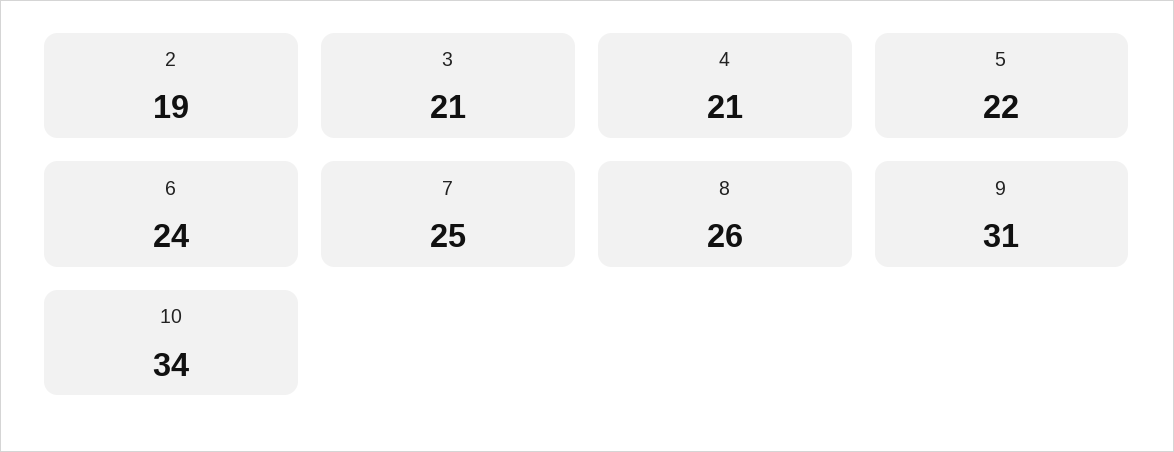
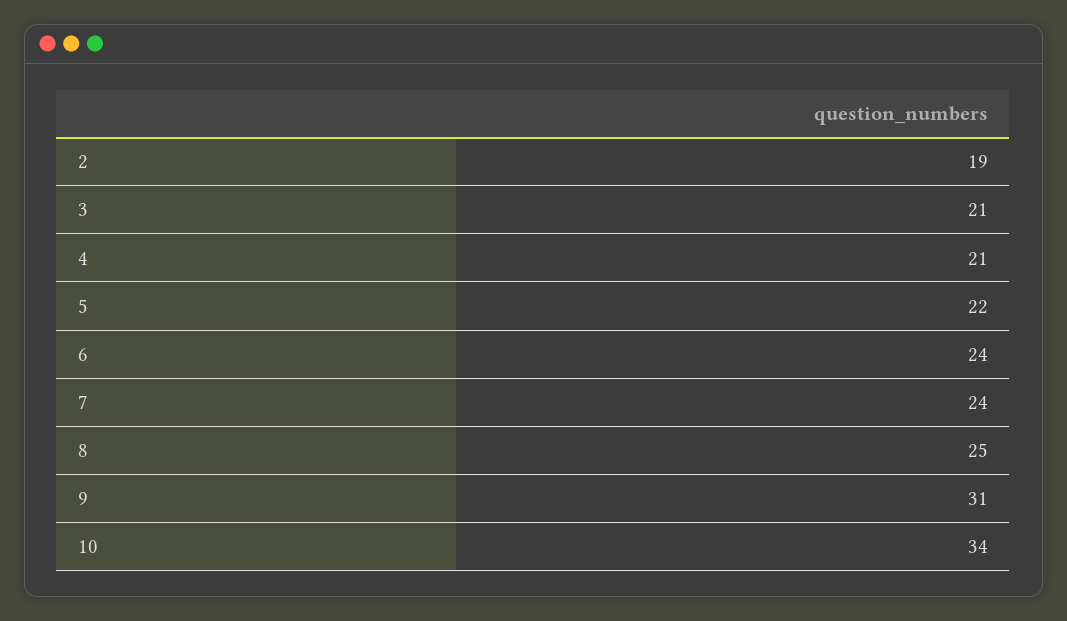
7: 25 -> 24
8: 26 -> 25

